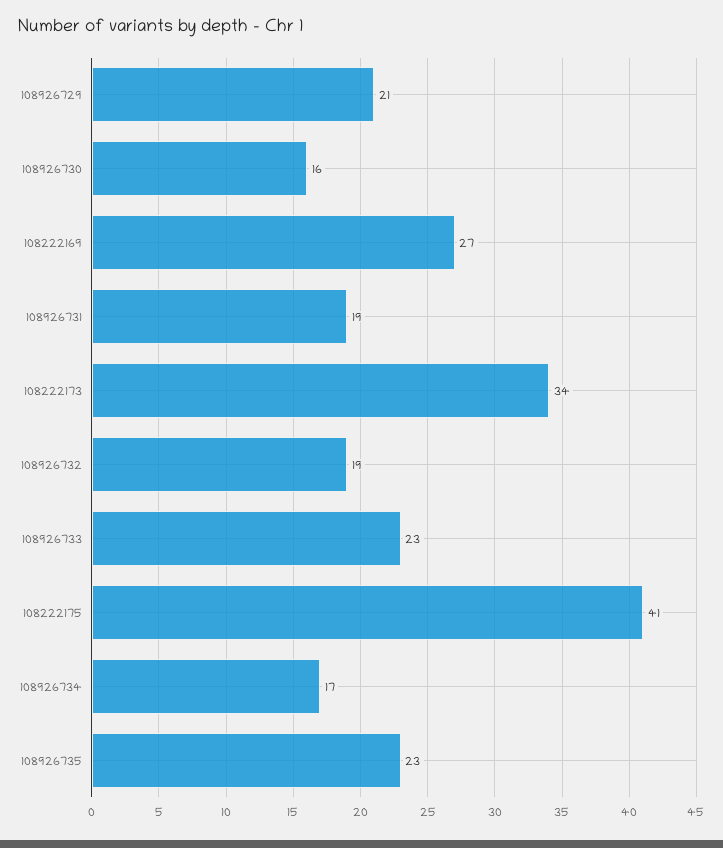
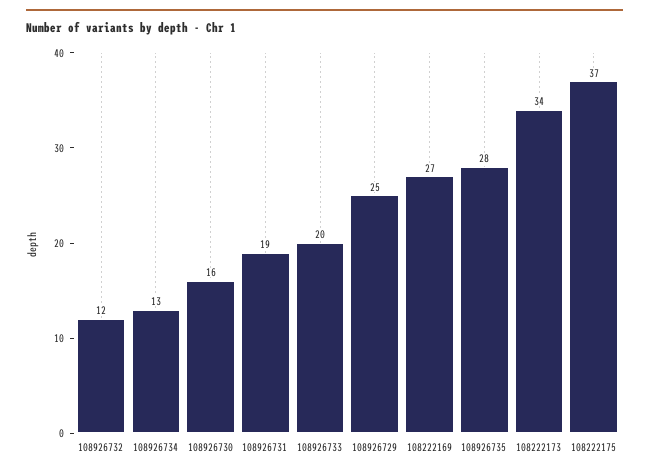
108926729: 21 -> 25
108926732: 19 -> 12
108926733: 23 -> 20
108222175: 41 -> 37
108926734: 17 -> 13
108926735: 23 -> 28

